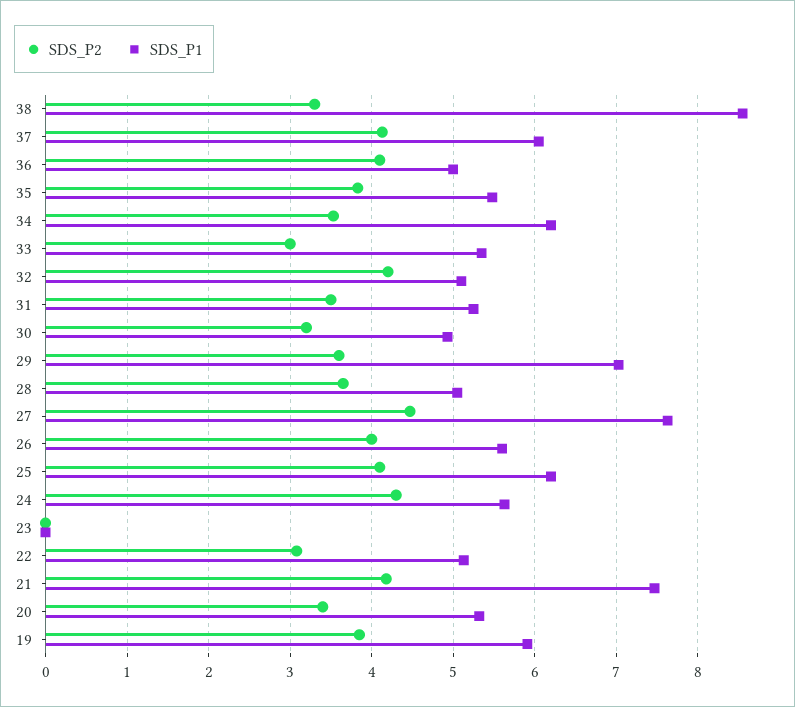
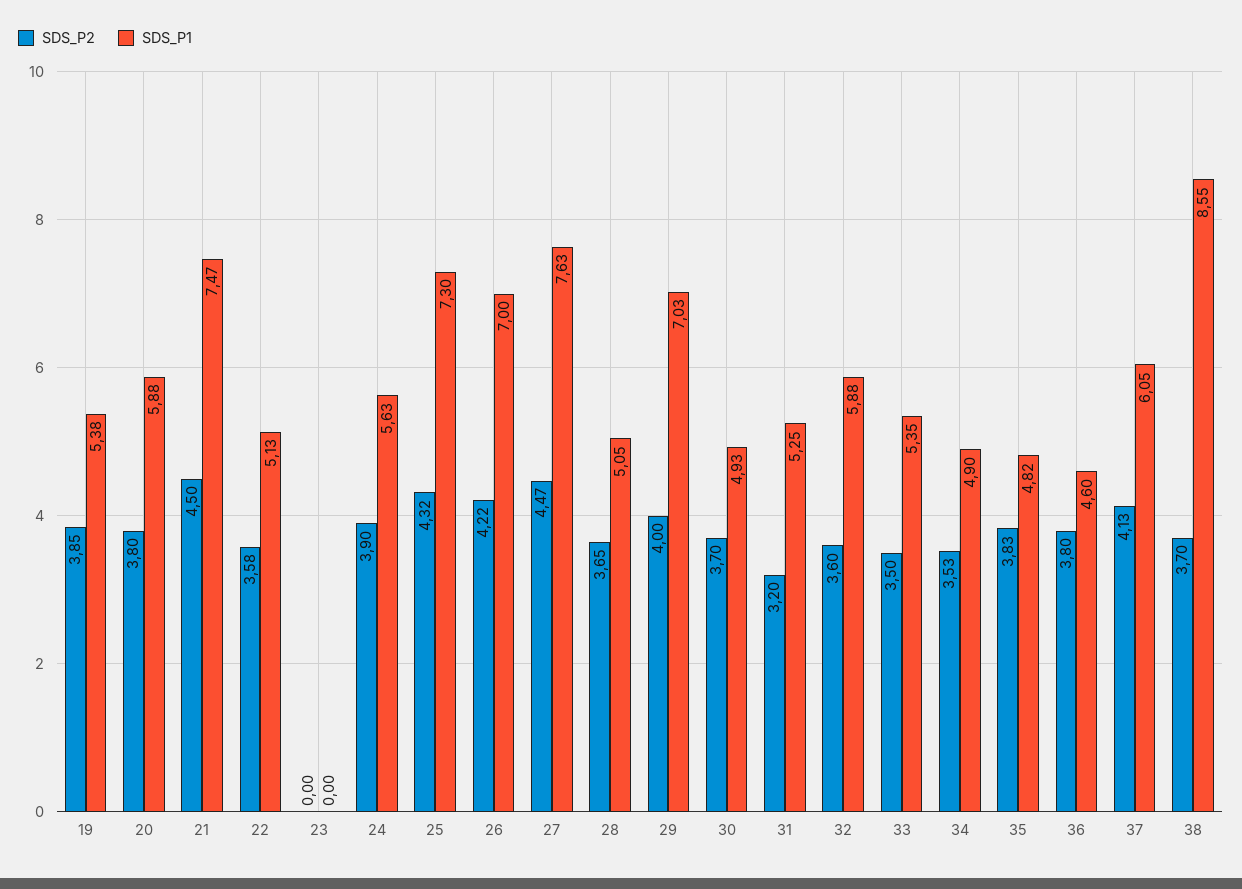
SDS_P2, 38: 3.3 -> 3.7
SDS_P2, 36: 4.1 -> 3.8
SDS_P1, 36: 5 -> 4.6
SDS_P1, 35: 5.5 -> 4.82
SDS_P1, 34: 6.2 -> 4.9
SDS_P2, 33: 3 -> 3.5
SDS_P2, 32: 4.2 -> 3.6
SDS_P1, 32: 5.1 -> 5.88
SDS_P2, 31: 3.5 -> 3.2
SDS_P2, 30: 3.2 -> 3.7
SDS_P2, 29: 3.6 -> 4
SDS_P2, 26: 4 -> 4.22
SDS_P1, 26: 5.6 -> 7
SDS_P2, 25: 4.1 -> 4.32
SDS_P1, 25: 6.2 -> 7.3
SDS_P2, 24: 4.3 -> 3.9
SDS_P2, 22: 3.1 -> 3.58
SDS_P2, 21: 4.2 -> 4.5
SDS_P2, 20: 3.4 -> 3.8
SDS_P1, 20: 5.3 -> 5.88
SDS_P1, 19: 5.9 -> 5.38

